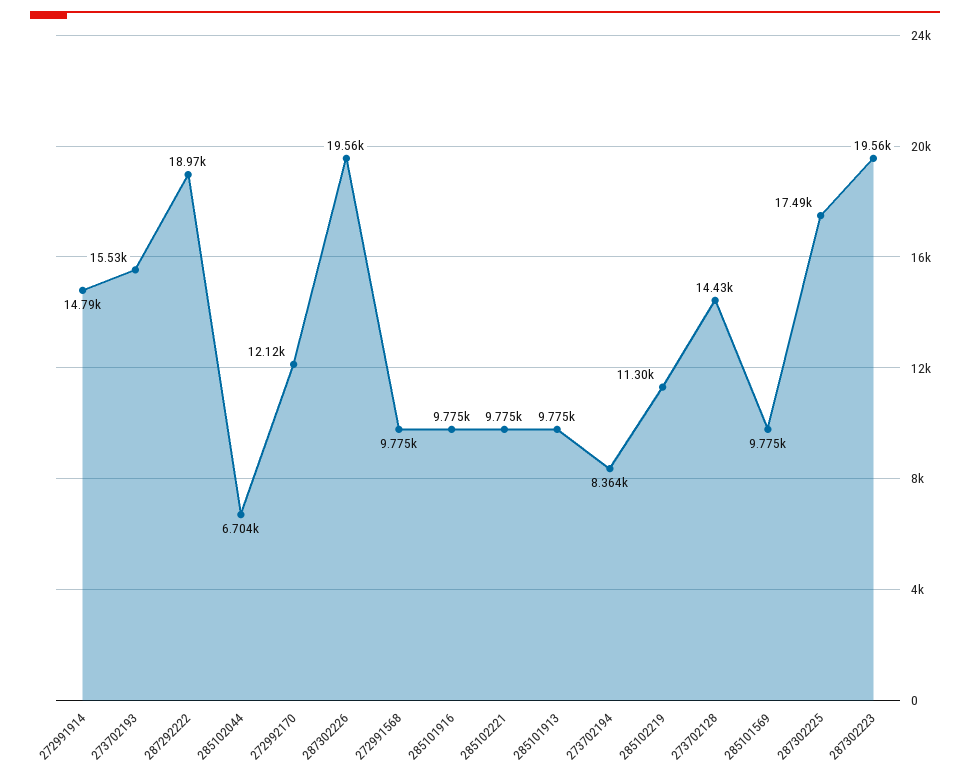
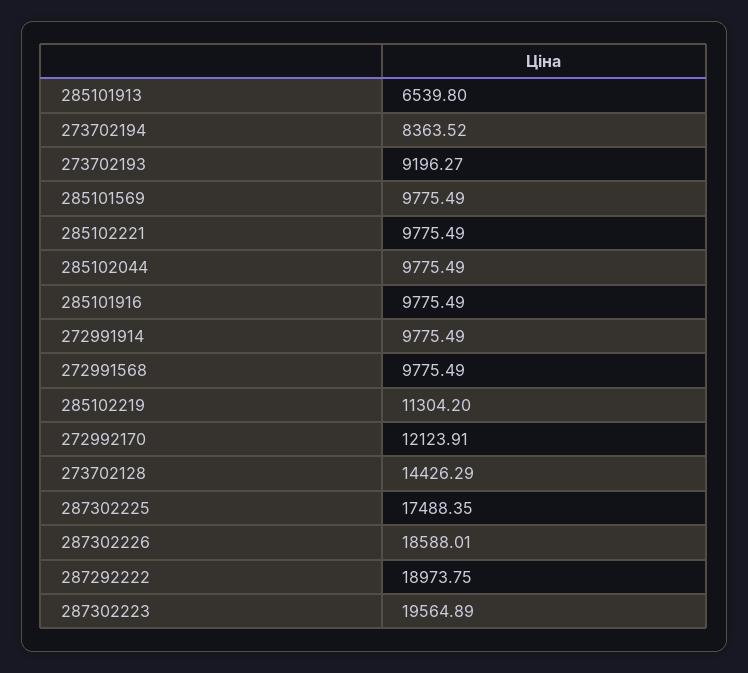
272991914: 14790 -> 9775.49
273702193: 15530 -> 9196.27
285102044: 6704 -> 9775.49
287302226: 19560 -> 18588.01
285101913: 9775 -> 6539.8

